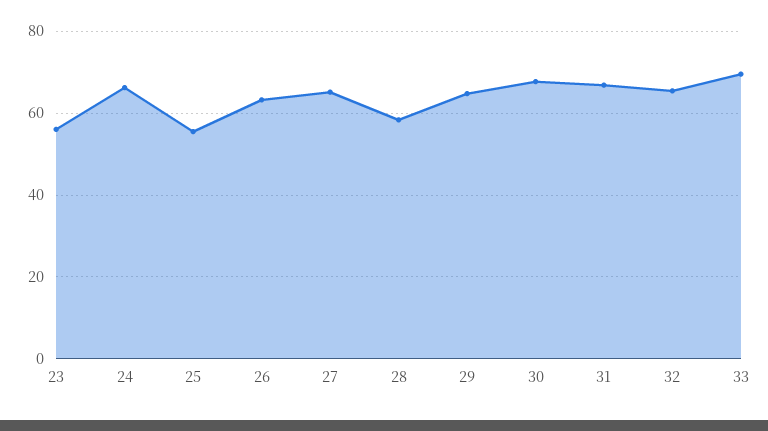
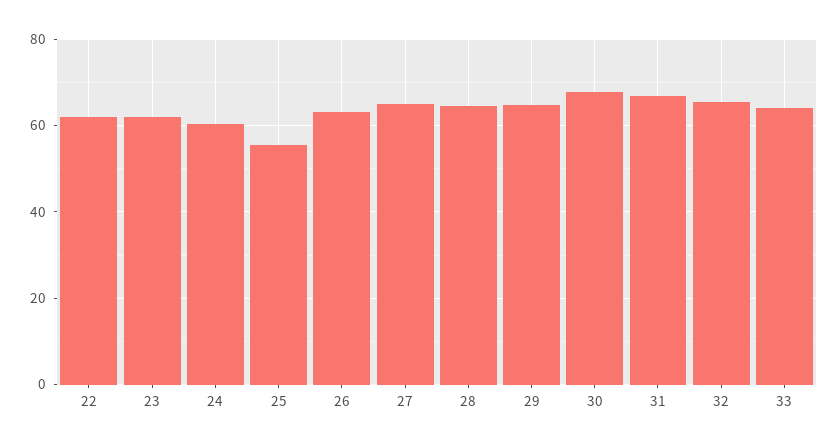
23: 56 -> 62
24: 66 -> 60
28: 58 -> 64
33: 70 -> 64
22: none -> 62

